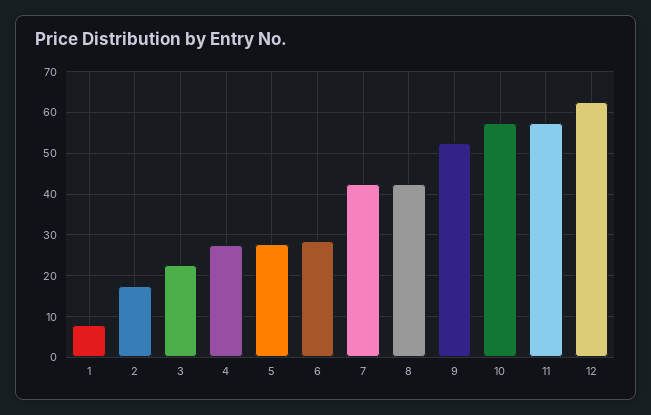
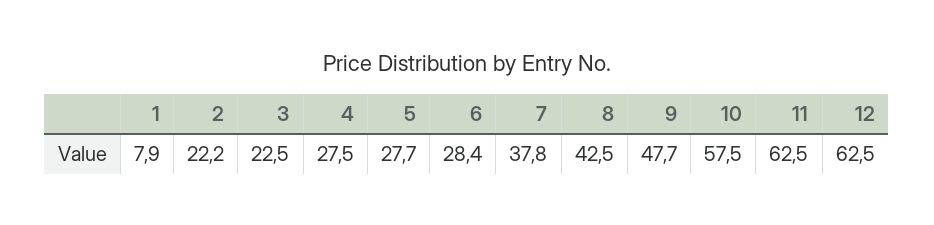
2: 18 -> 22.2
7: 42 -> 37.8
9: 52 -> 47.7
11: 58 -> 62.5

